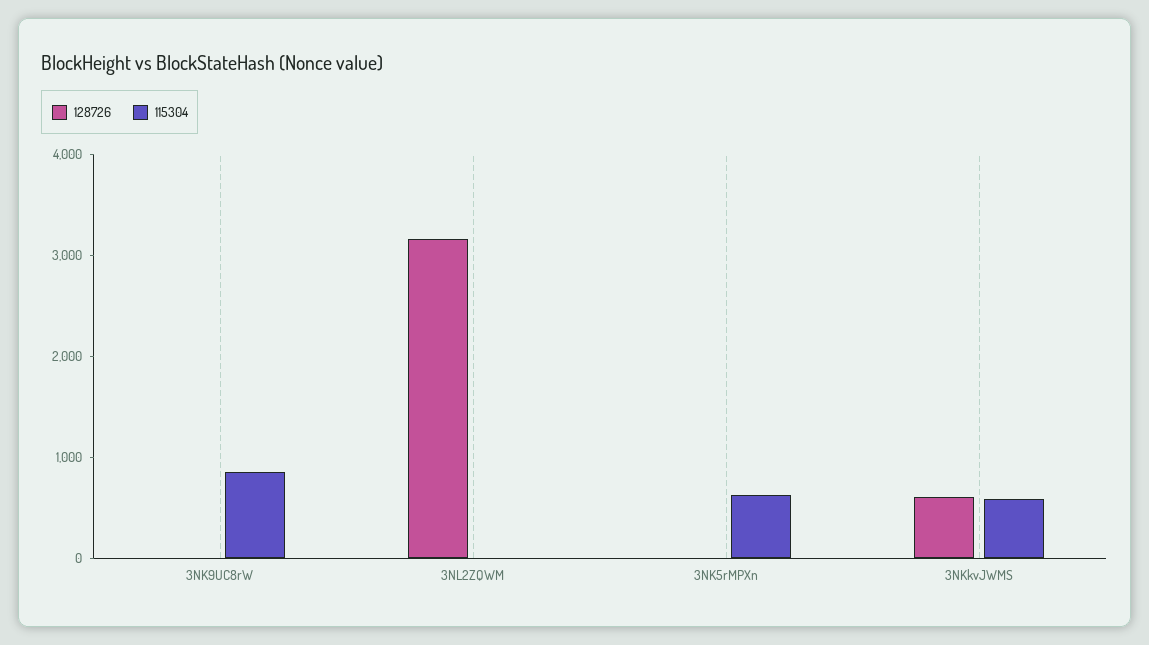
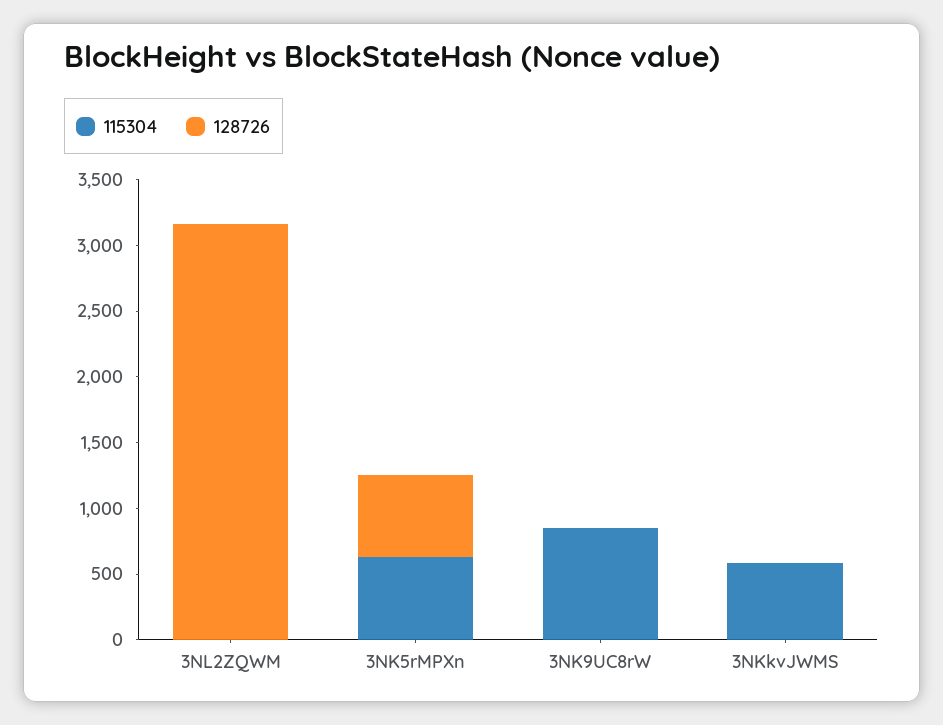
128726, 3NK5rMPXn: 0 -> 600
128726, 3NKkvJWMS: 600 -> 0

